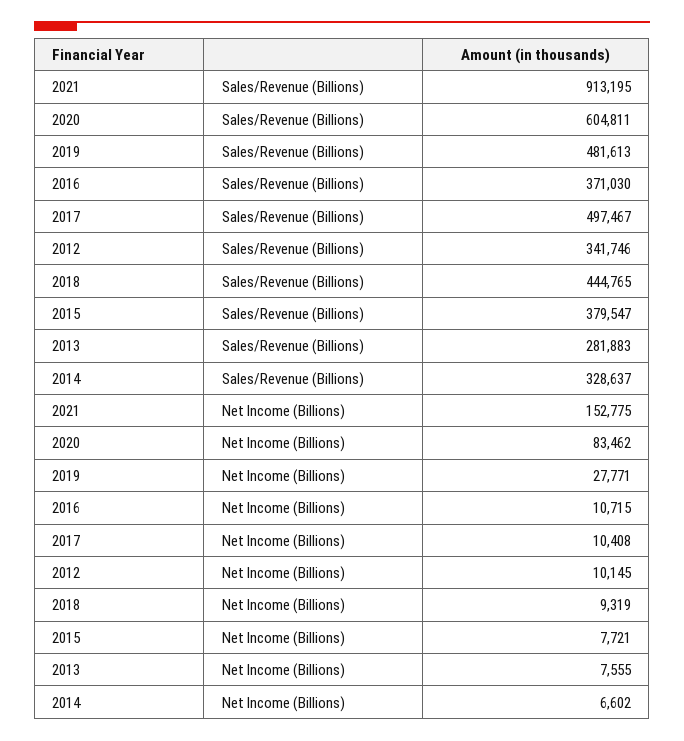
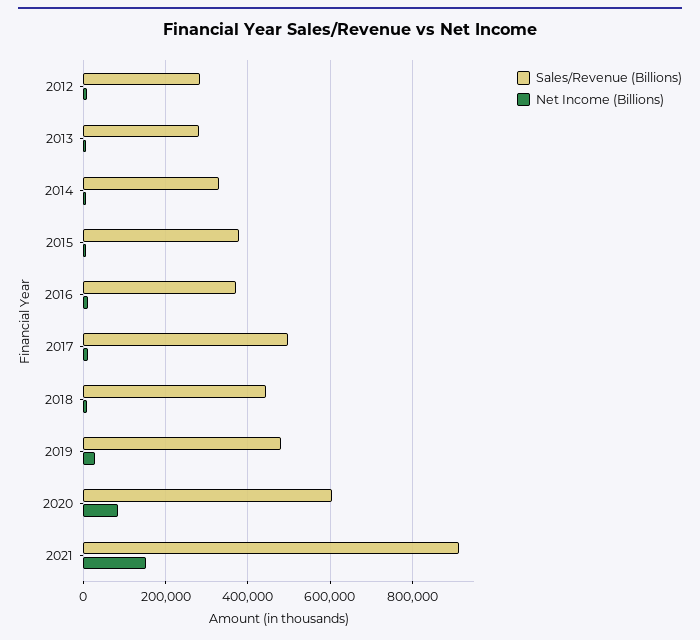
Sales/Revenue (Billions), 2012: 341746 -> 280000

